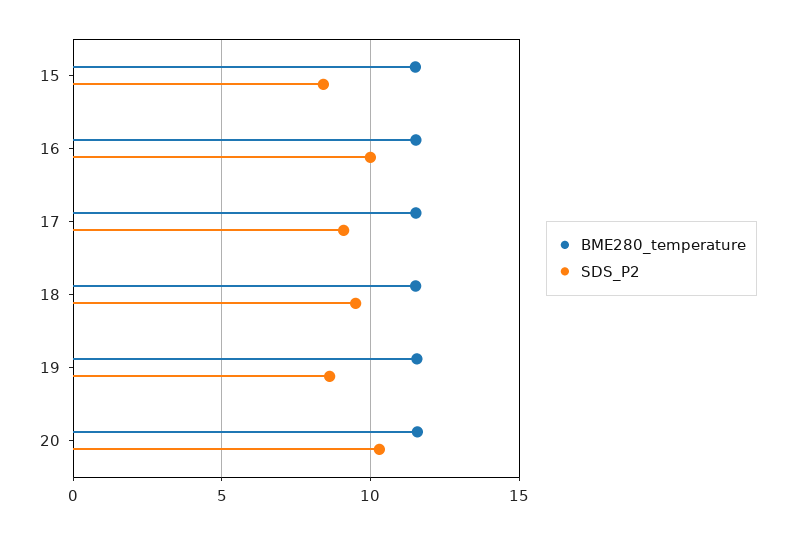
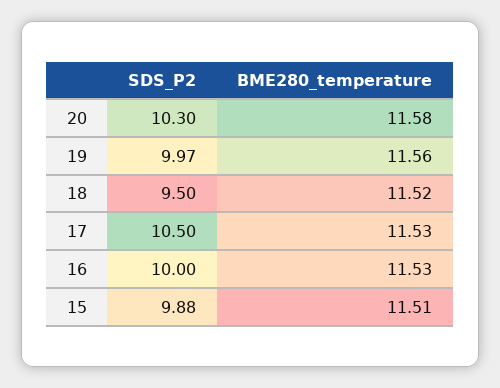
SDS_P2, 15: 8.5 -> 9.88
SDS_P2, 17: 9 -> 10.5
SDS_P2, 19: 8.5 -> 9.97

